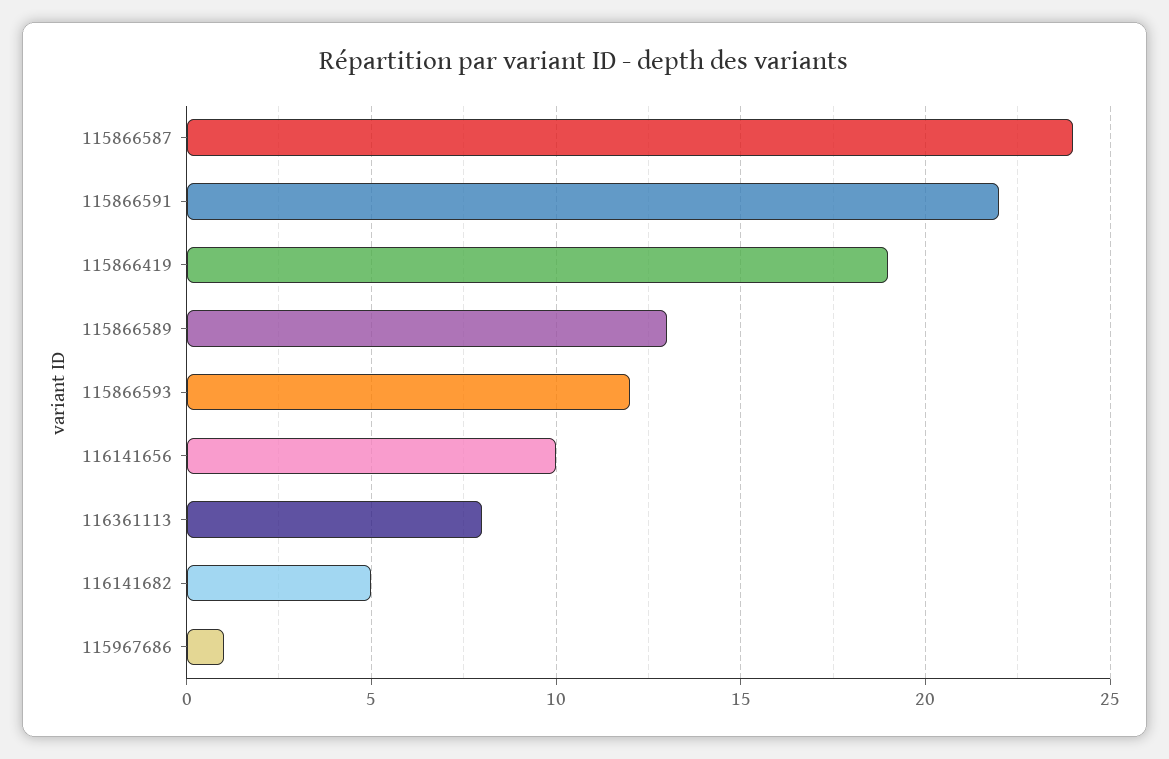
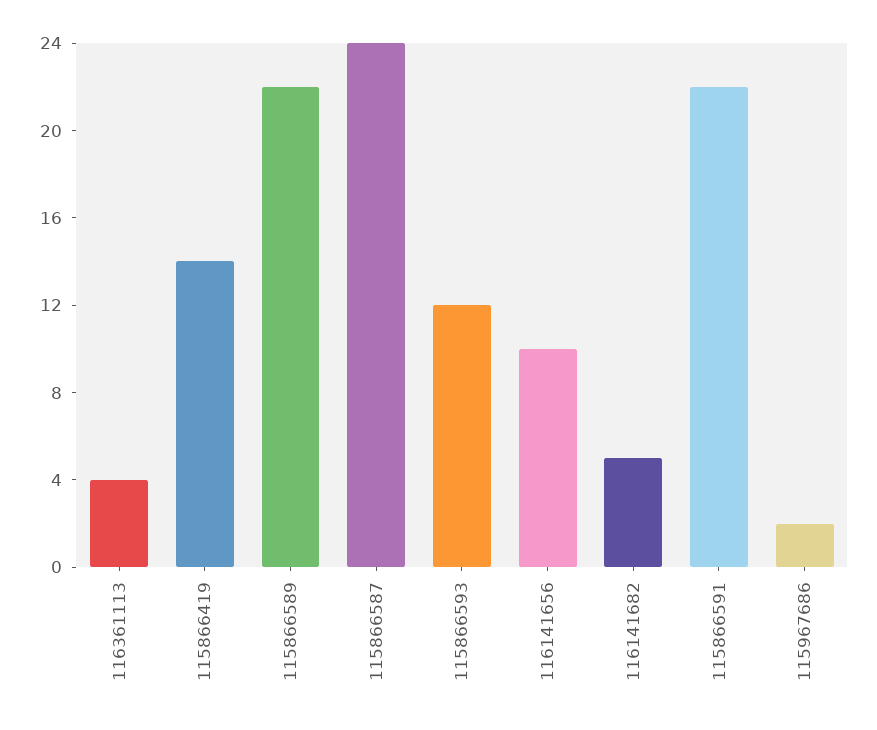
115866419: 19 -> 14
115866589: 13 -> 22
116361113: 8 -> 4
115967686: 1 -> 2

